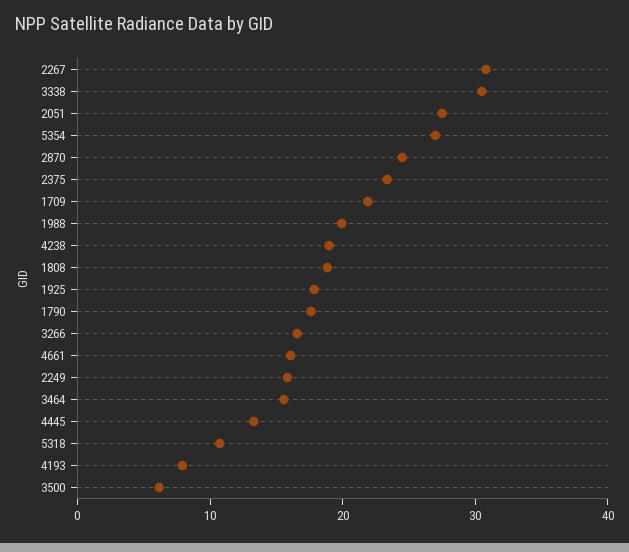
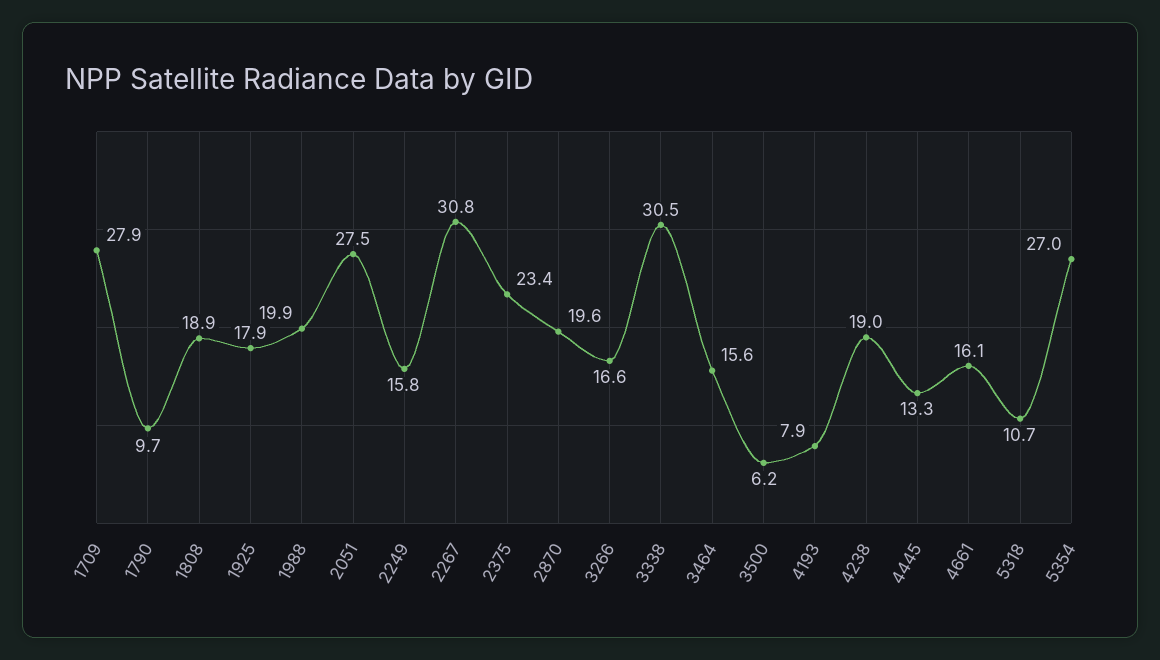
2870: 24 -> 19.6
1709: 22 -> 27.9
1790: 18 -> 9.7

